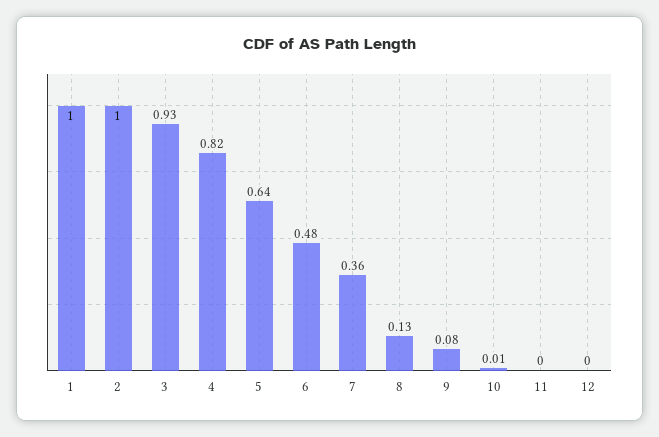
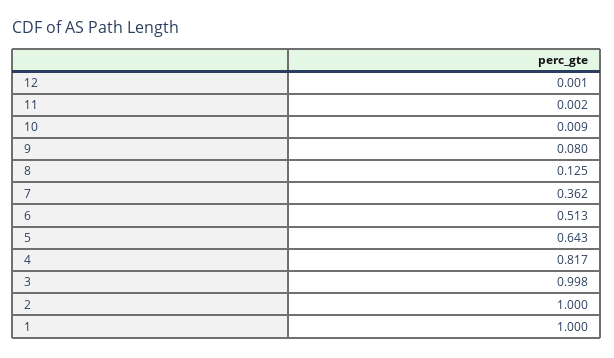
3: 0.93 -> 0.998
6: 0.48 -> 0.513

